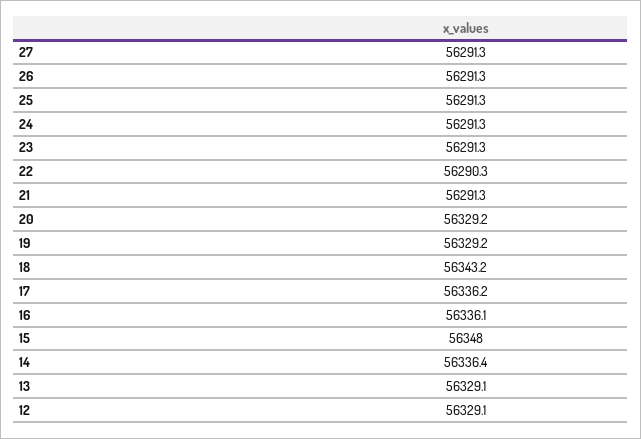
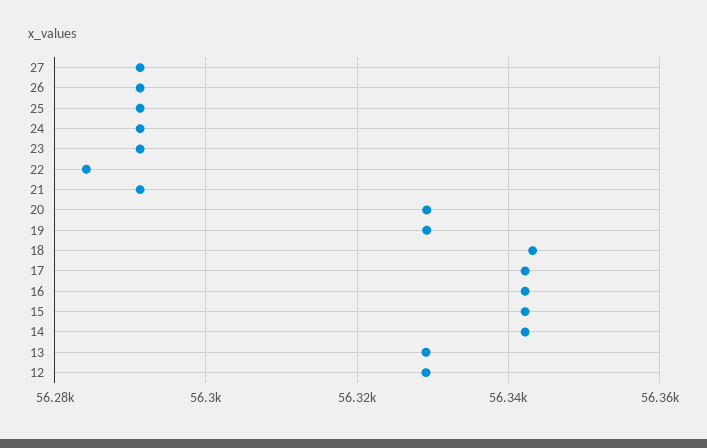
22: 56290.3 -> 56284
17: 56336.2 -> 56342
16: 56336.1 -> 56342
15: 56348 -> 56342
14: 56336.4 -> 56342

